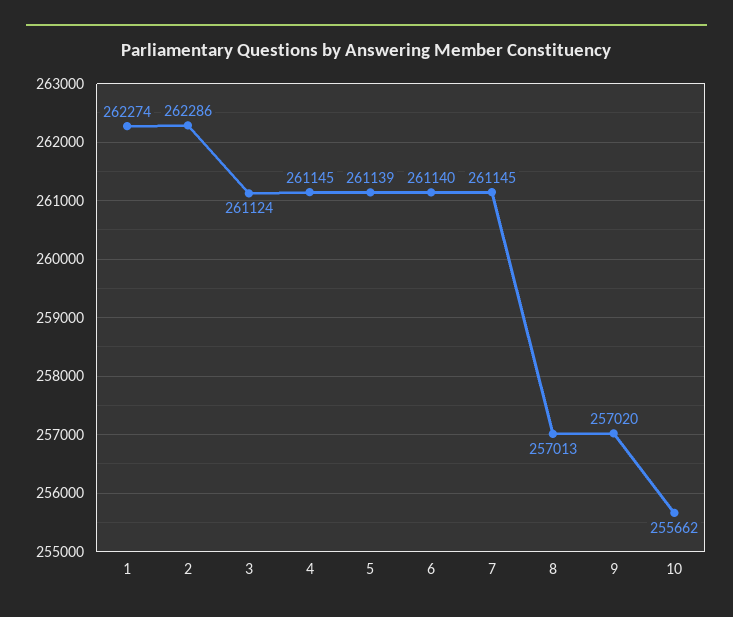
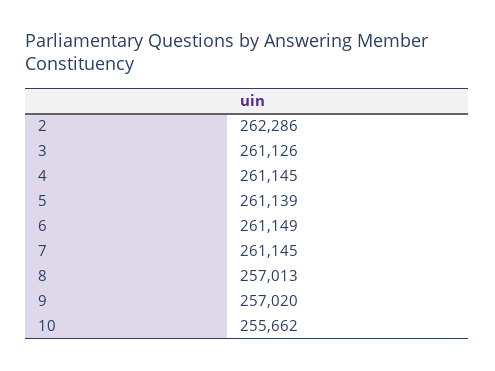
1: 262274 -> none
3: 261124 -> 261126
6: 261140 -> 261149

